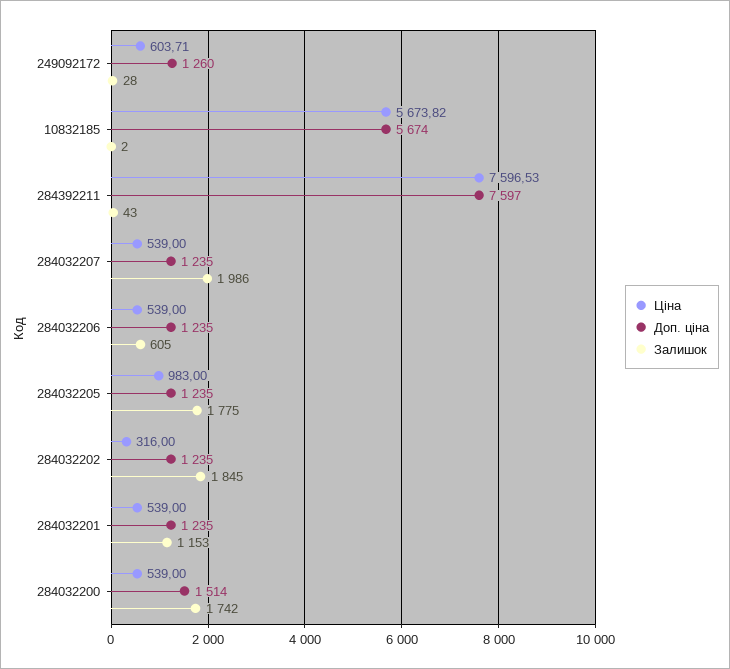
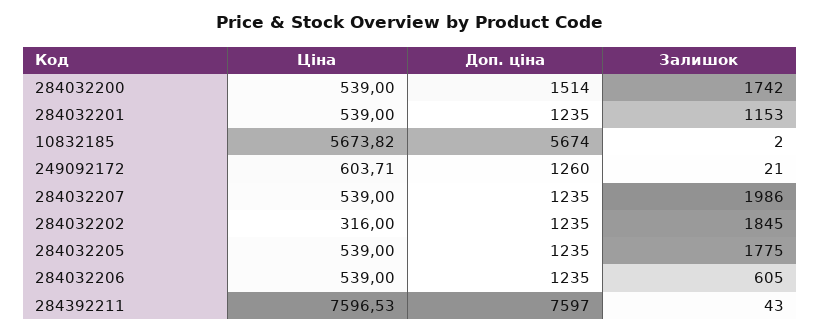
Залишок, 249092172: 28 -> 21
Ціна, 284032205: 983 -> 539

